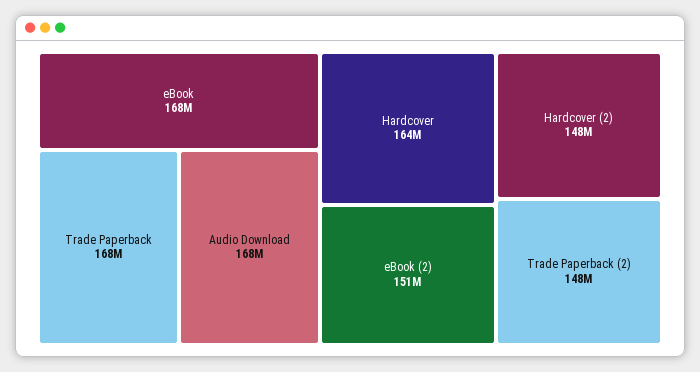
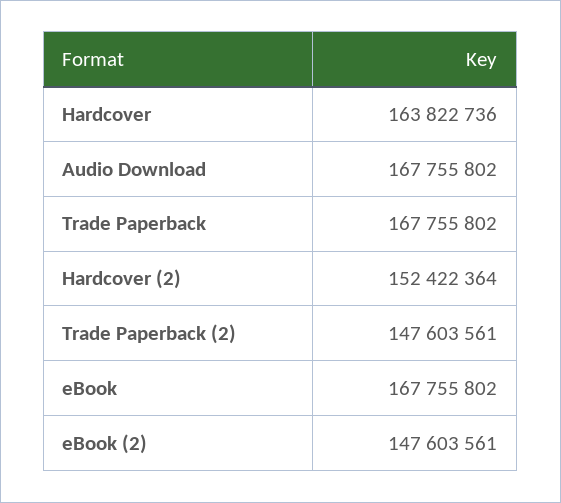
eBook (2): 151000000 -> 147603561
Hardcover (2): 148000000 -> 152422364

